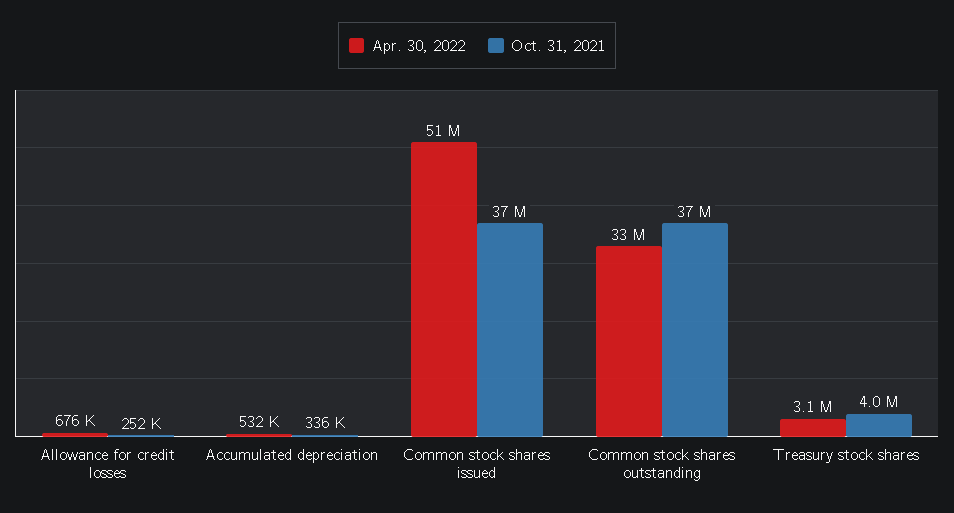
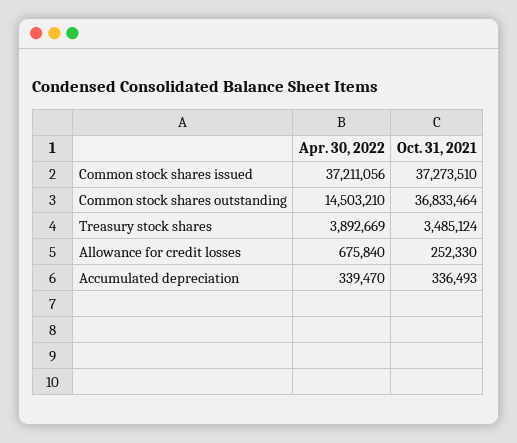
Apr. 30, 2022, Accumulated depreciation: 532000 -> 339470
Apr. 30, 2022, Common stock shares issued: 51000000 -> 37211056
Apr. 30, 2022, Common stock shares outstanding: 33000000 -> 14503210
Apr. 30, 2022, Treasury stock shares: 3100000 -> 3892669
Oct. 31, 2021, Treasury stock shares: 4000000 -> 3485124

